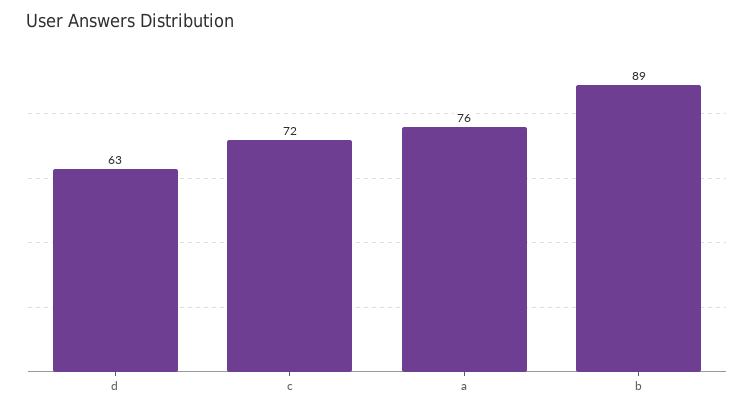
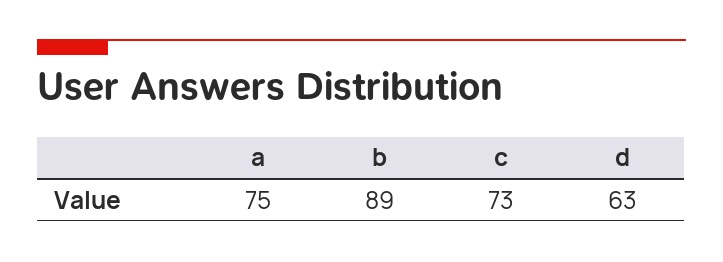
c: 72 -> 73
a: 76 -> 75

